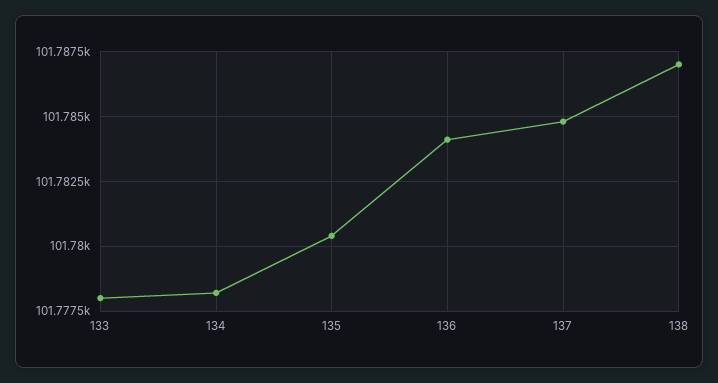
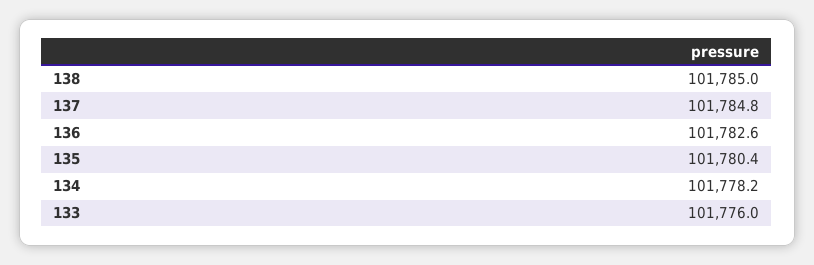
133: 101778 -> 101776
136: 101784 -> 101782.6
138: 101787 -> 101785

